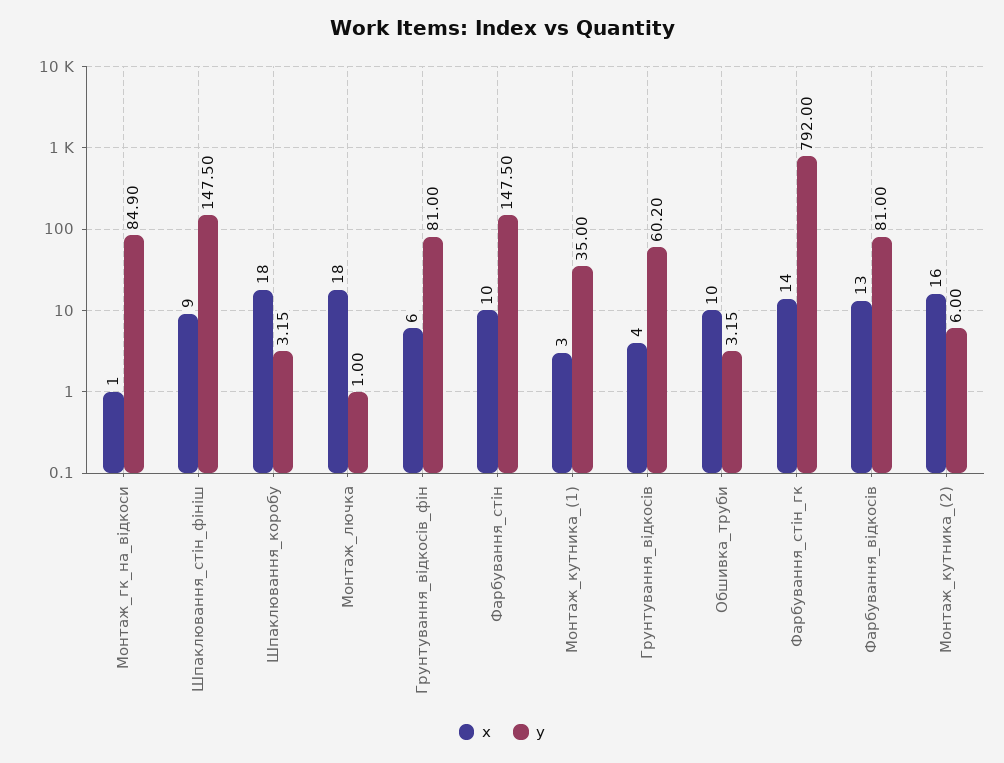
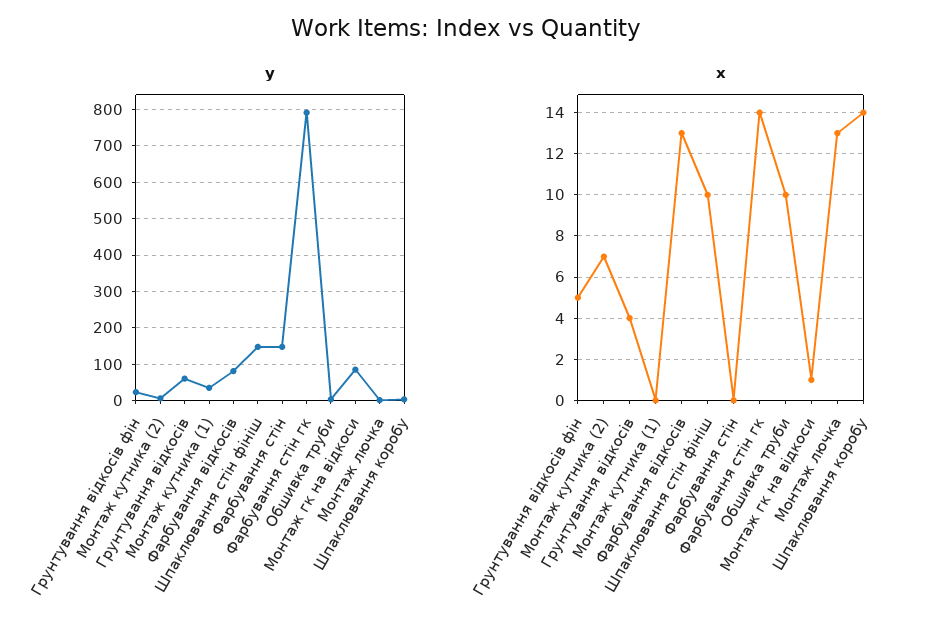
x, Шпаклювання_стін_фініш: 9 -> 10
x, Шпаклювання_коробу: 18 -> 14
x, Монтаж_лючка: 18 -> 13
x, Грунтування_відкосів_фін: 6 -> 5
y, Грунтування_відкосів_фін: 81 -> 20
x, Фарбування_стін: 10 -> 0
x, Монтаж_кутника_(1): 3 -> 0
x, Монтаж_кутника_(2): 16 -> 7

